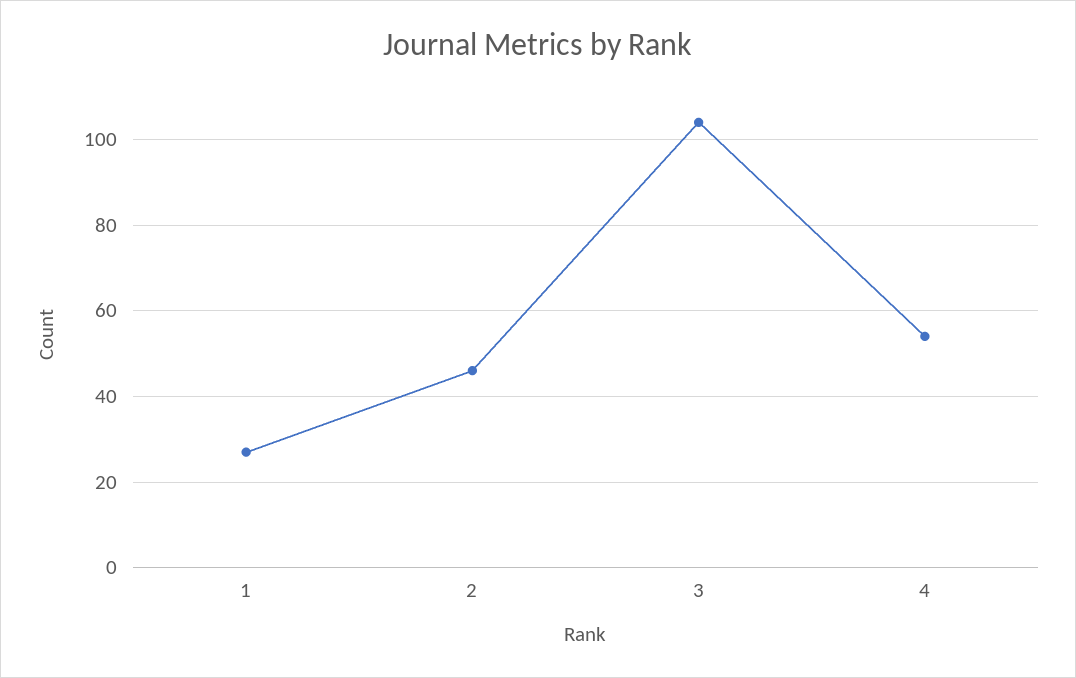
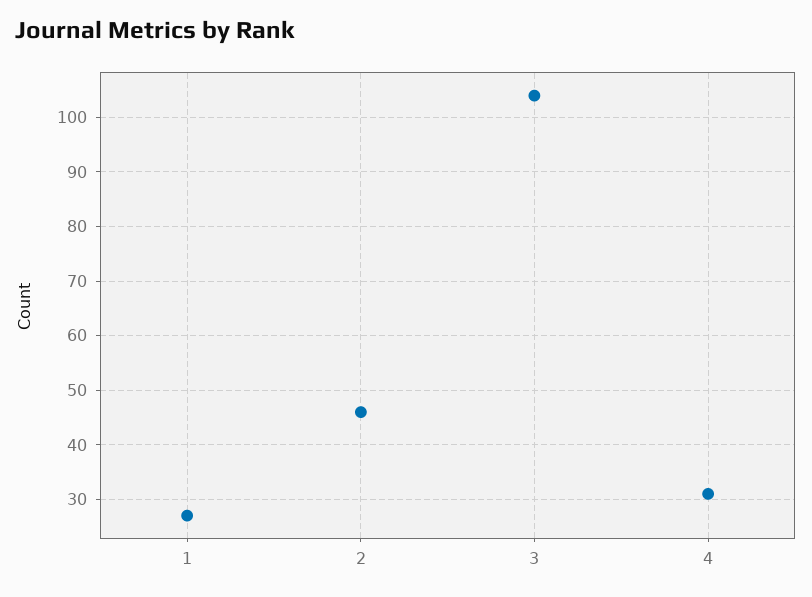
4: 55 -> 30

